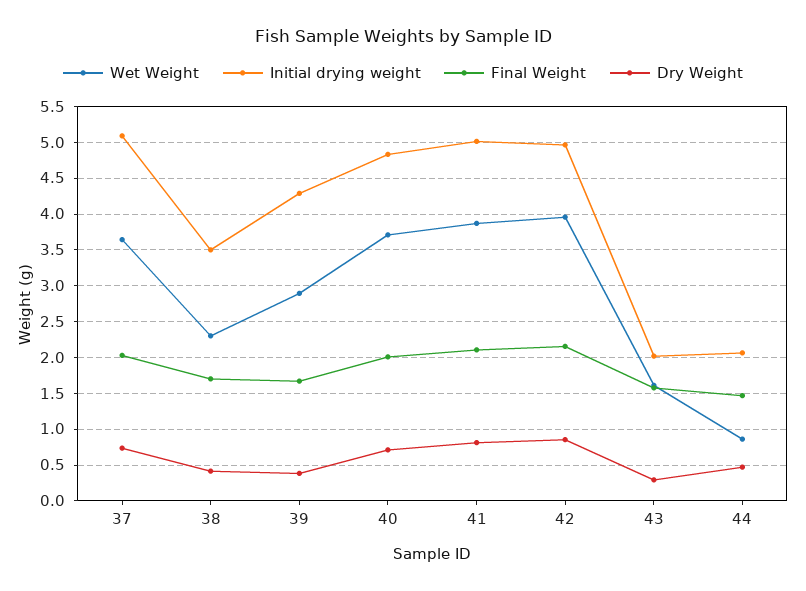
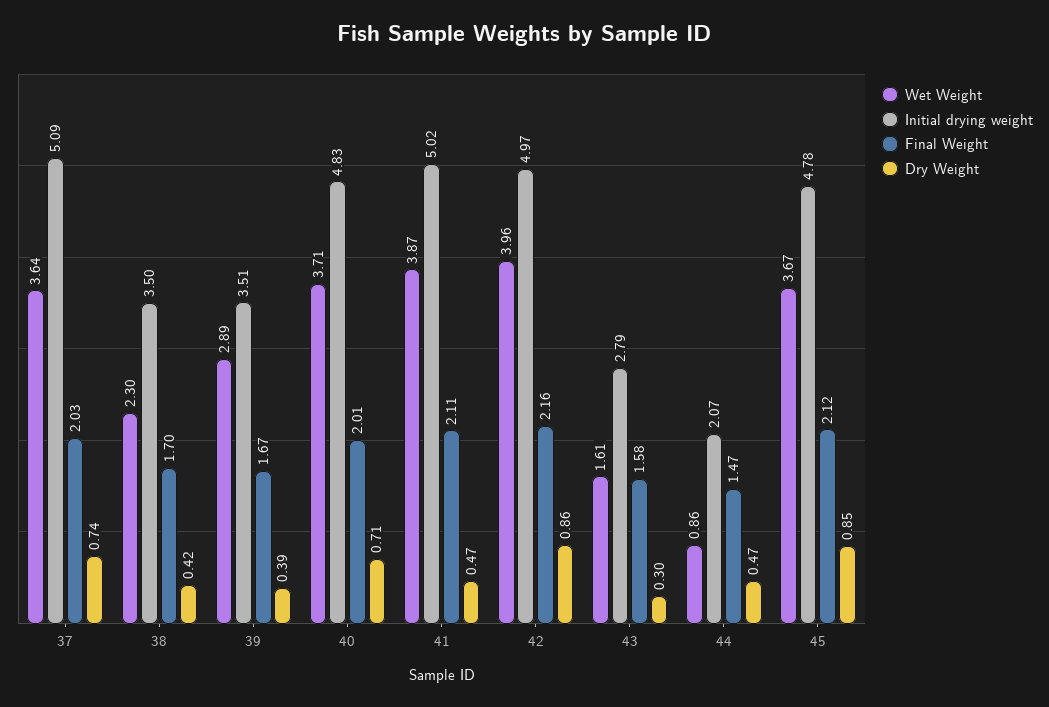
Initial drying weight, 39: 4.3 -> 3.51
Dry Weight, 41: 0.8 -> 0.47
Initial drying weight, 43: 2 -> 2.79
Wet Weight, 45: none -> 3.67
Initial drying weight, 45: none -> 4.78
Final Weight, 45: none -> 2.12
Dry Weight, 45: none -> 0.85

